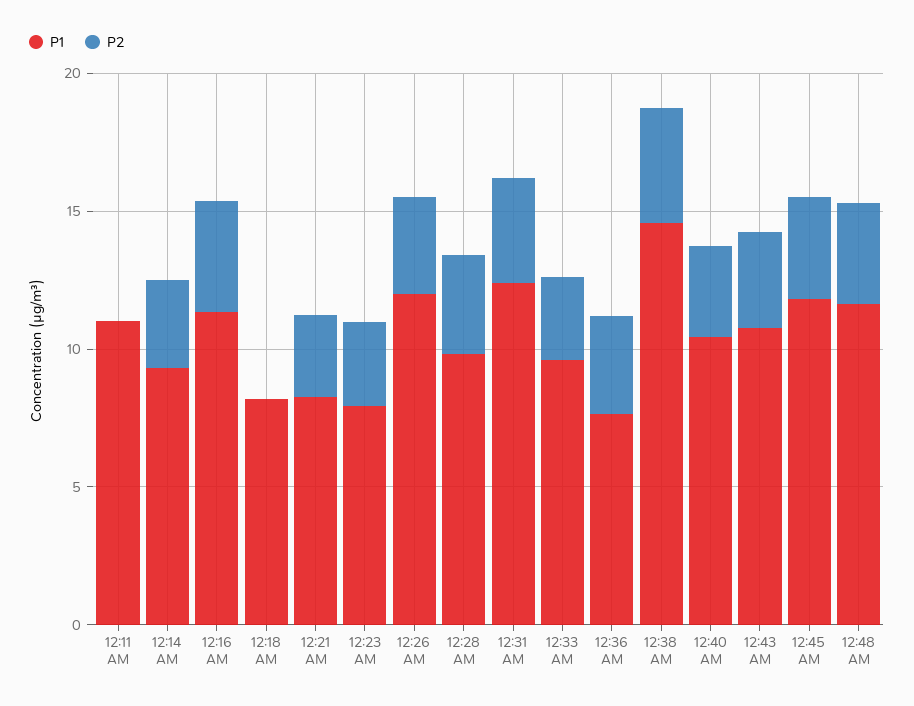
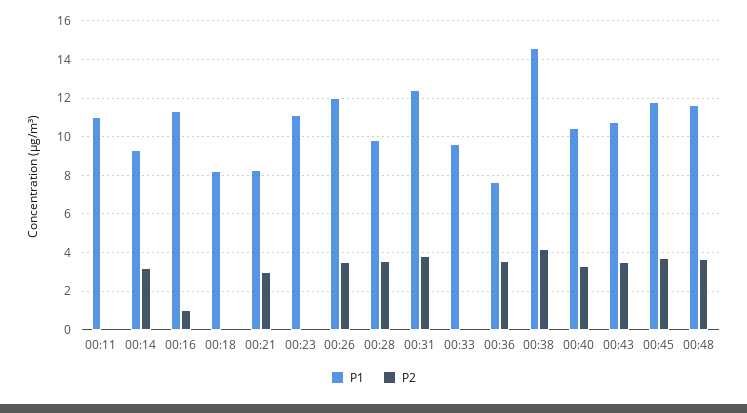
P2, 12:16 AM: 4 -> 1
P1, 12:23 AM: 8 -> 11
P2, 12:23 AM: 3 -> 0
P2, 12:33 AM: 3 -> 0

